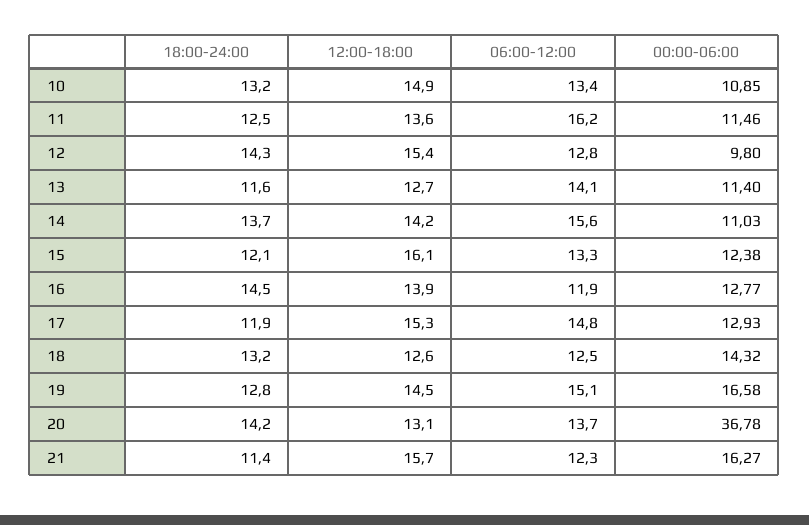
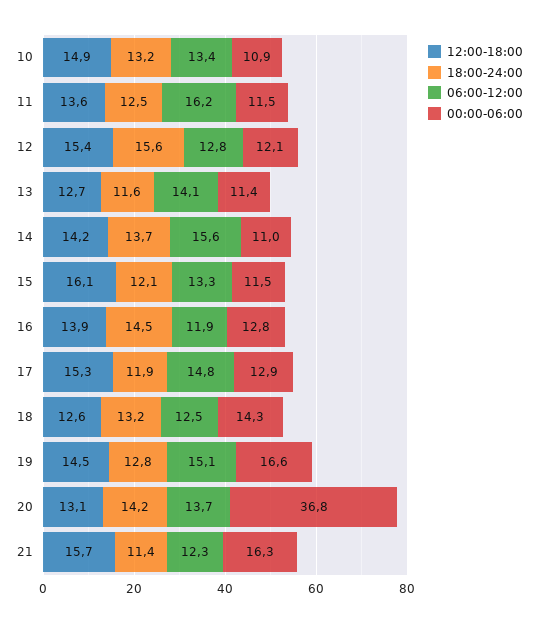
18:00-24:00, 12: 14.3 -> 15.6
00:00-06:00, 12: 9.8 -> 12.1
00:00-06:00, 15: 12.38 -> 11.5

